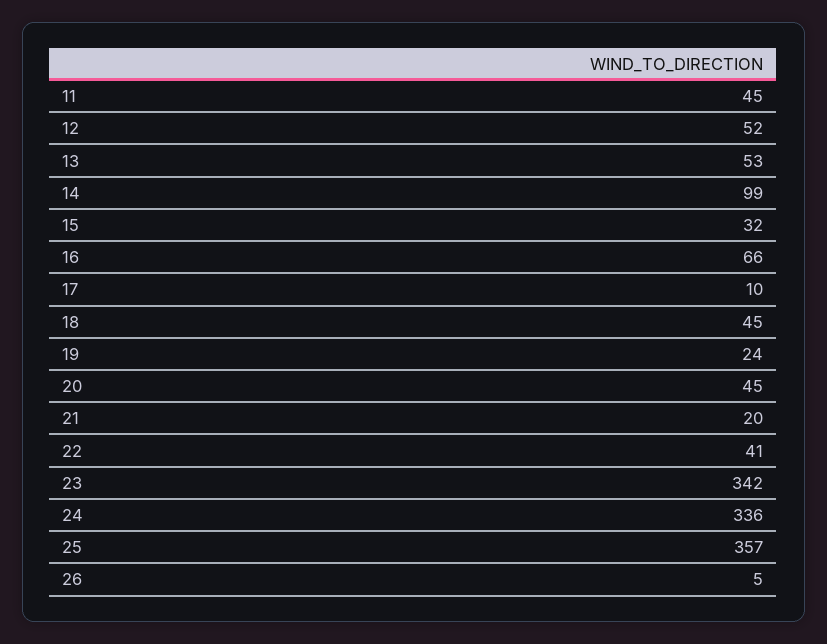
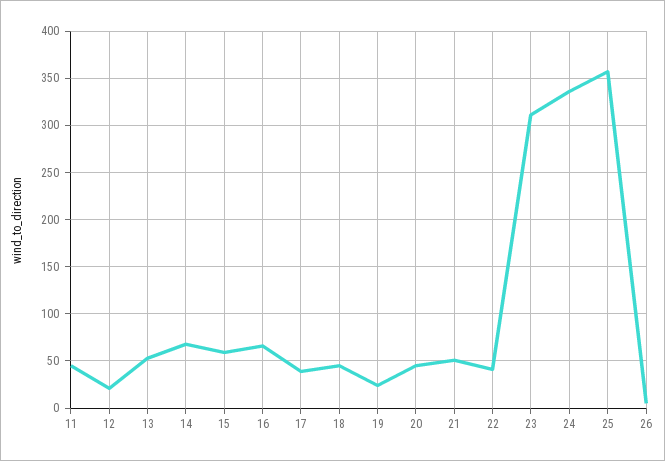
12: 52 -> 20
14: 99 -> 70
15: 32 -> 60
17: 10 -> 40
21: 20 -> 50
23: 342 -> 310

